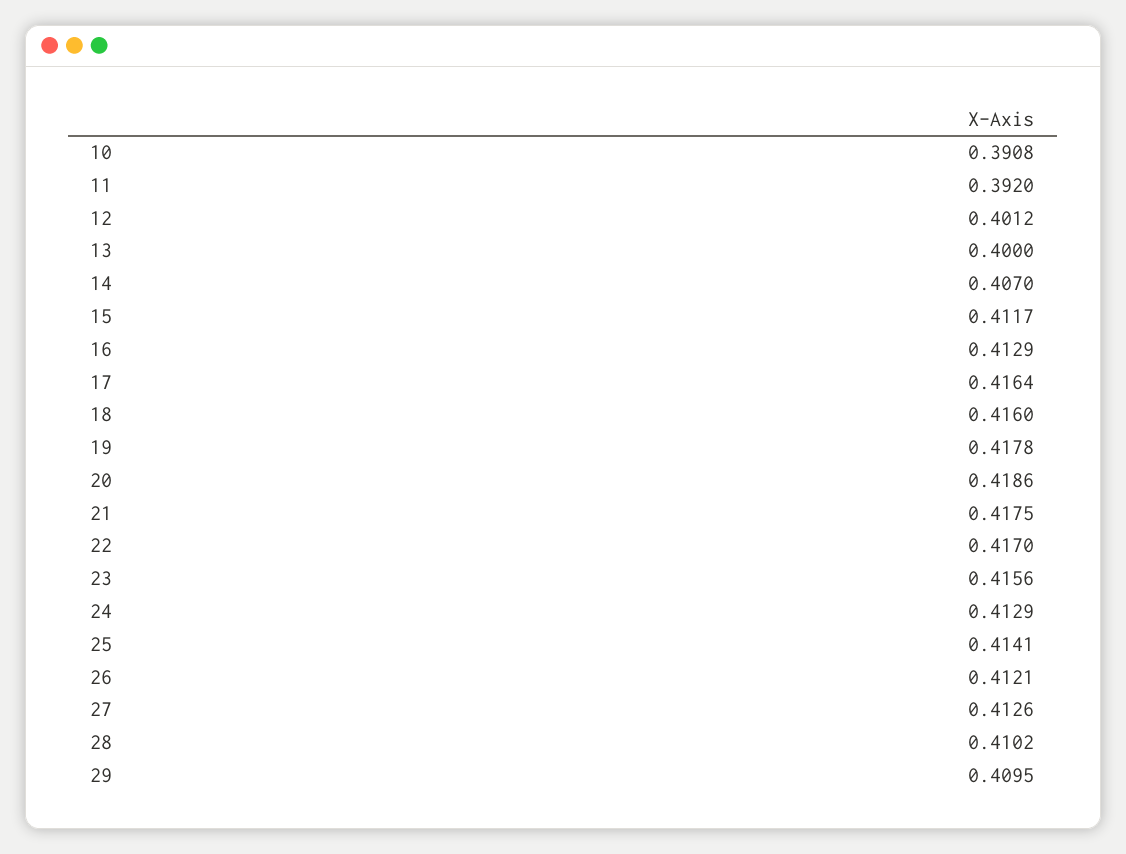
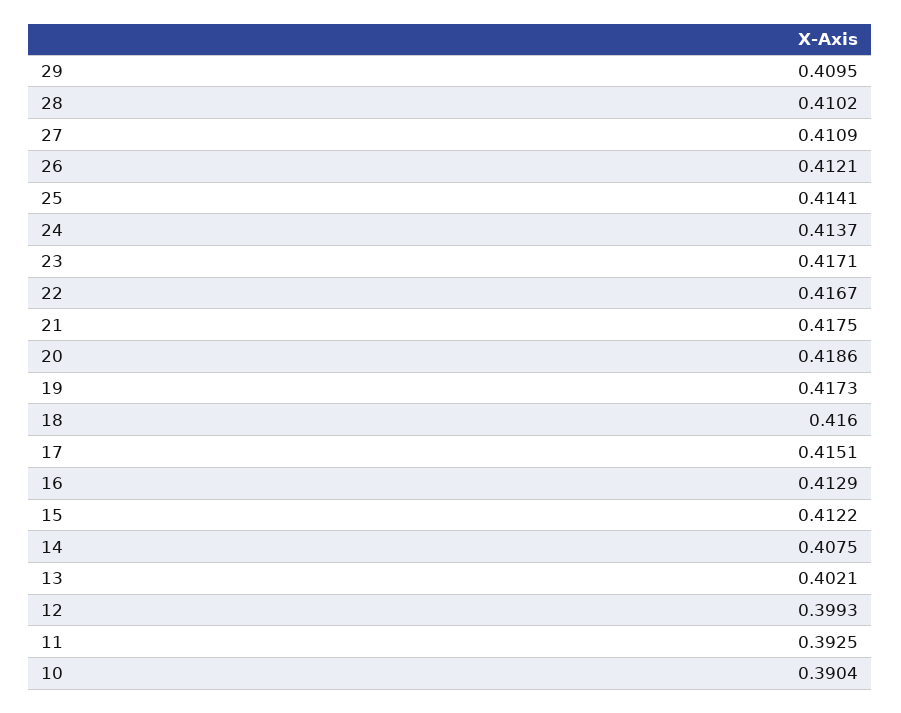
10: 0.3908 -> 0.3904
11: 0.392 -> 0.3925
12: 0.4012 -> 0.3993
13: 0.4 -> 0.4021
14: 0.407 -> 0.4075
15: 0.4117 -> 0.4122
17: 0.4164 -> 0.4151
19: 0.4178 -> 0.4173
22: 0.417 -> 0.4167
23: 0.4156 -> 0.4171
24: 0.4129 -> 0.4137
27: 0.4126 -> 0.4109

